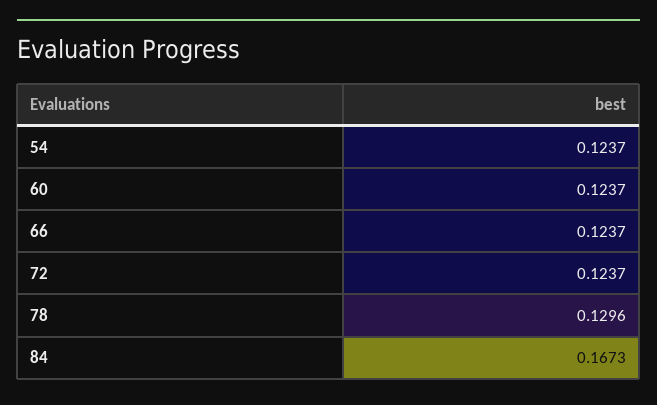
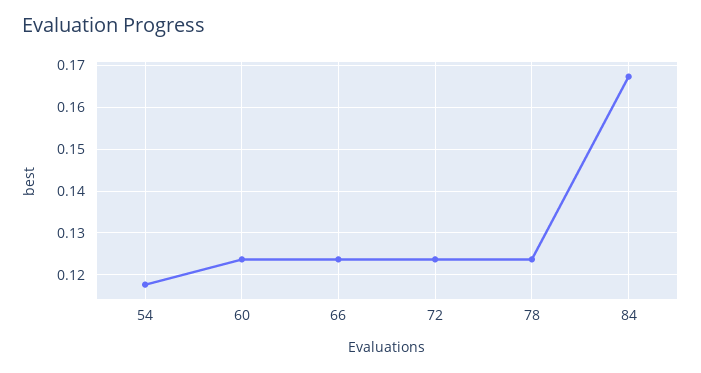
54: 0.1237 -> 0.118
78: 0.1296 -> 0.124

